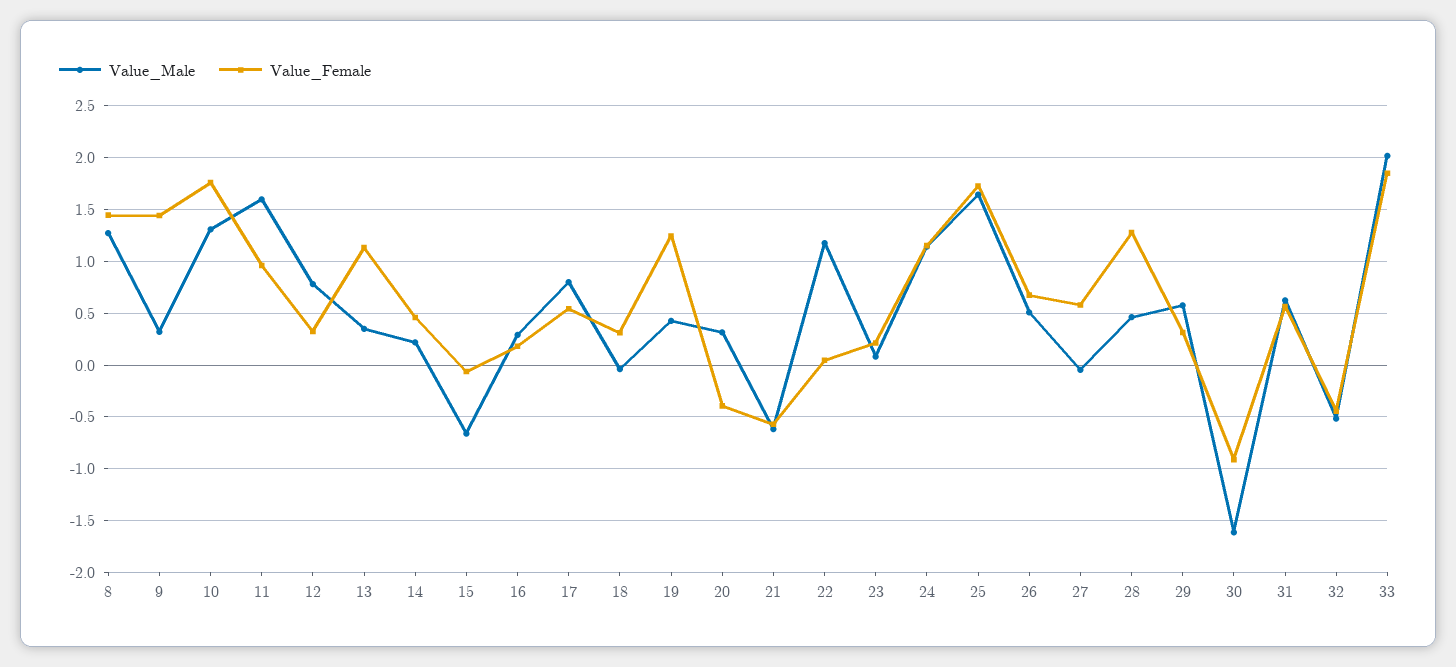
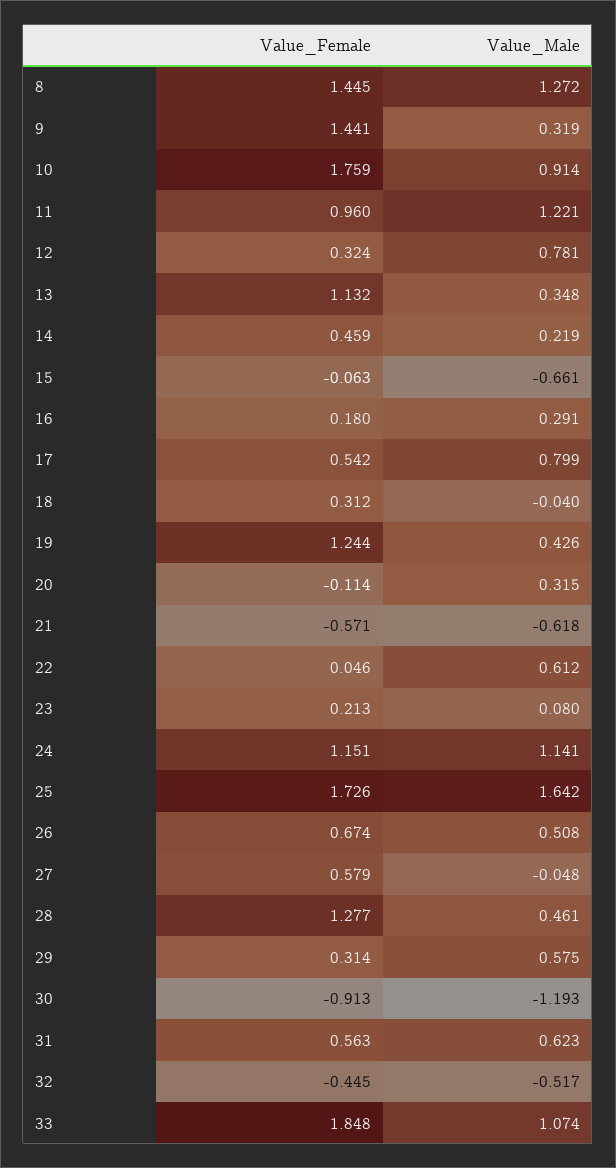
Value_Male, 10: 1.3 -> 0.914
Value_Male, 11: 1.6 -> 1.221
Value_Female, 20: -0.4 -> -0.114
Value_Male, 22: 1.2 -> 0.612
Value_Male, 30: -1.6 -> -1.193
Value_Male, 33: 2 -> 1.074

